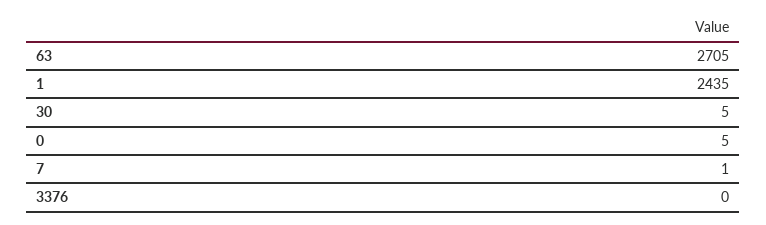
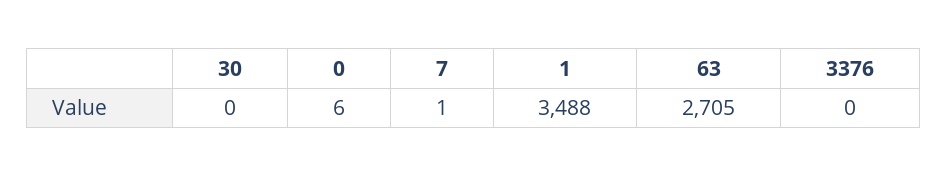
1: 2435 -> 3488
30: 5 -> 0
0: 5 -> 6

